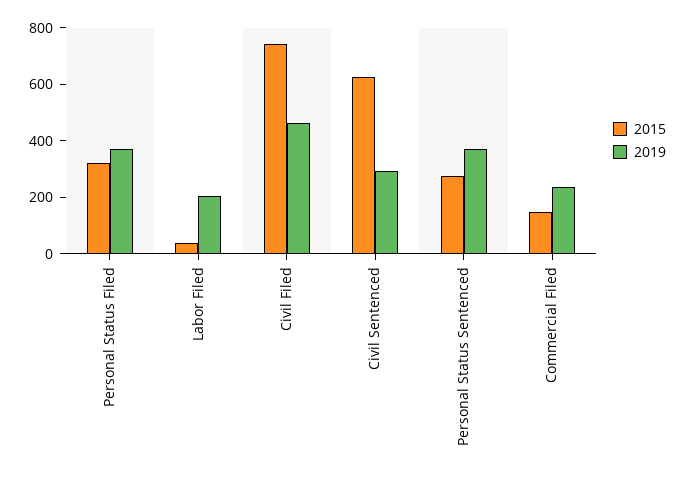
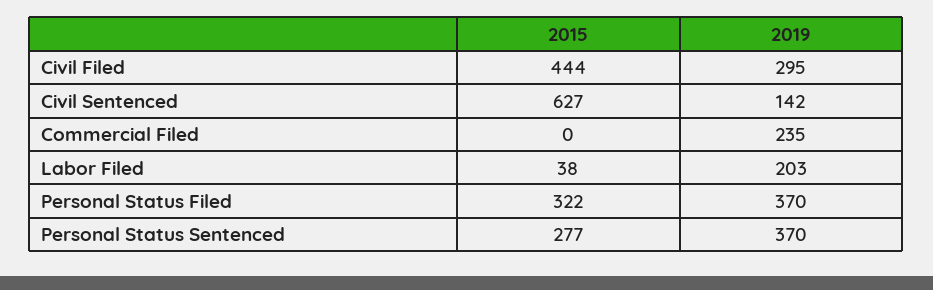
2015, Civil Filed: 750 -> 444
2019, Civil Filed: 450 -> 295
2019, Civil Sentenced: 300 -> 142
2015, Commercial Filed: 150 -> 0

